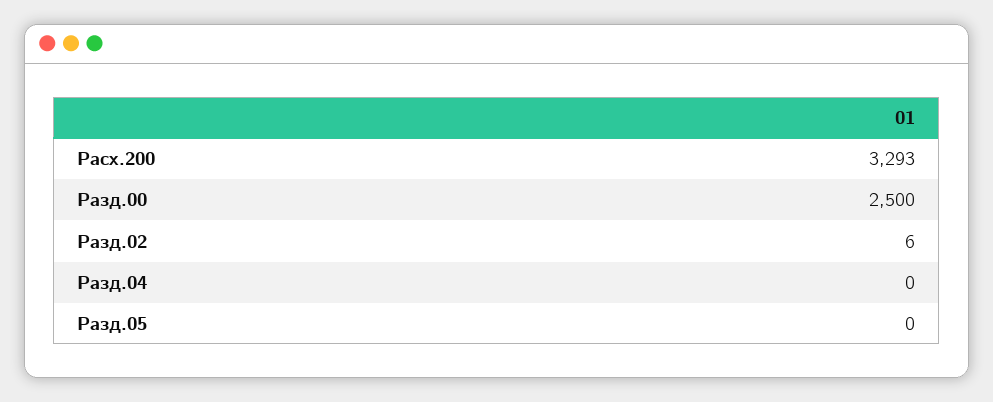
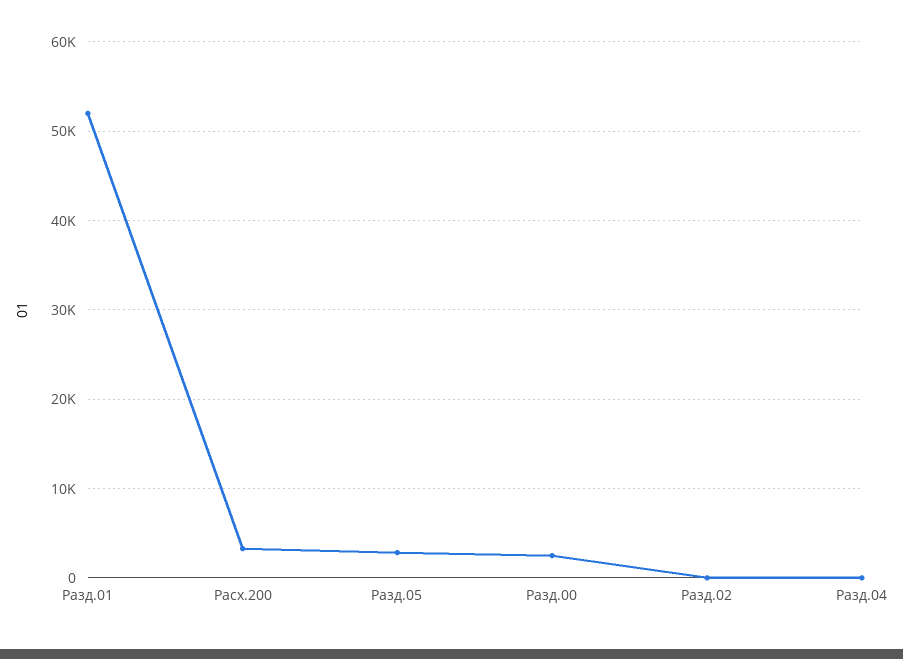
Разд.05: 0 -> 3000
Разд.01: none -> 52000

